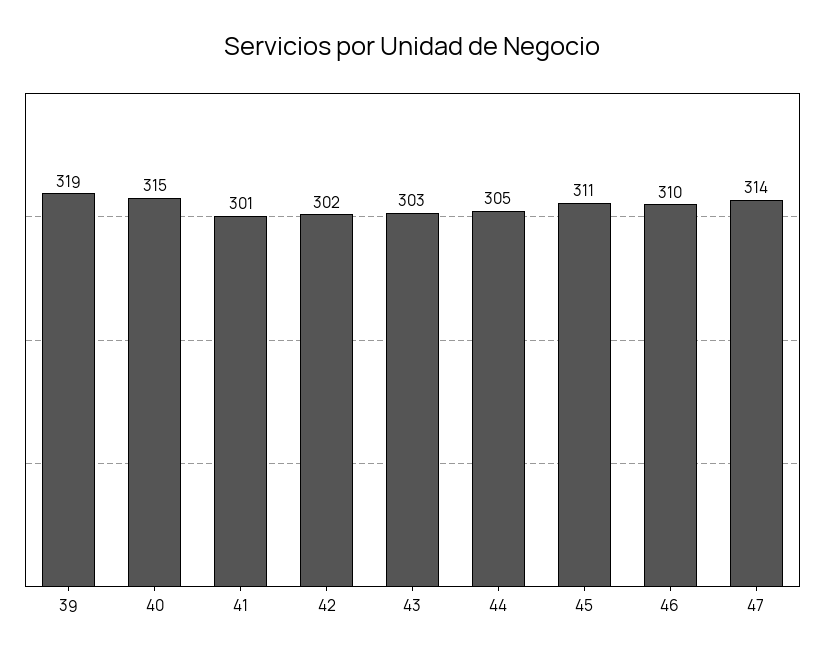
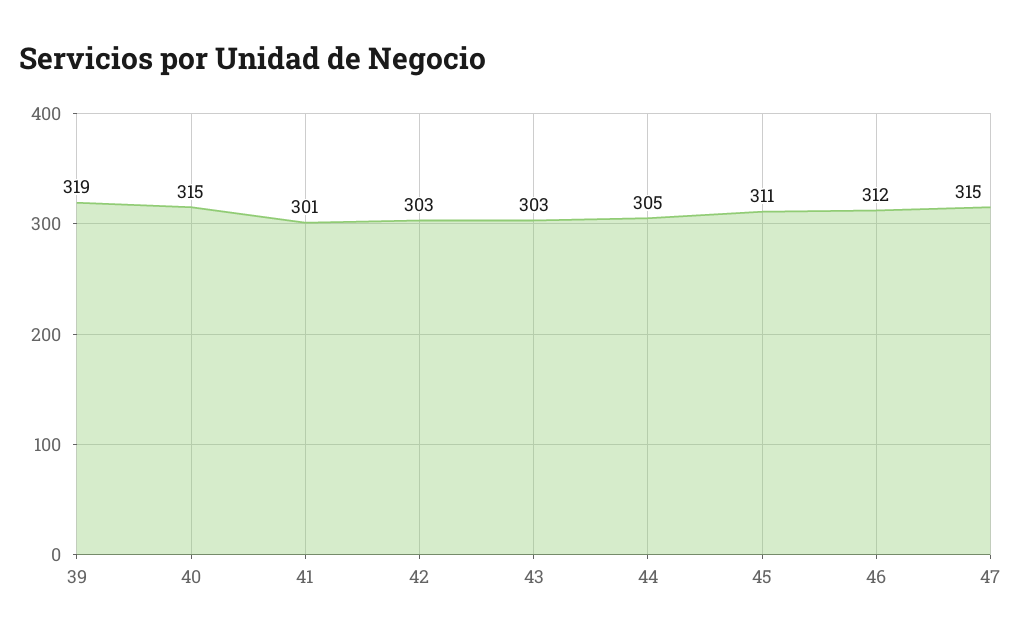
42: 302 -> 303
46: 310 -> 312
47: 314 -> 315

